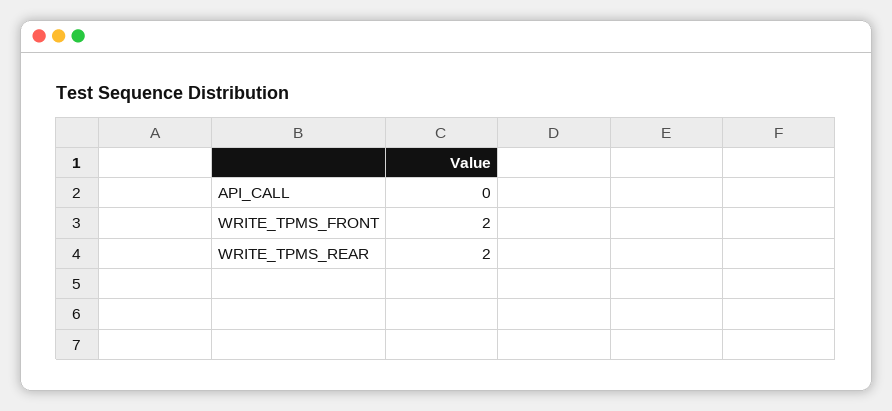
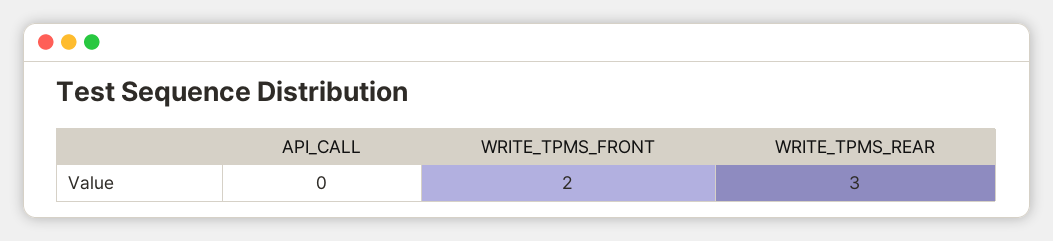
WRITE_TPMS_REAR: 2 -> 3

